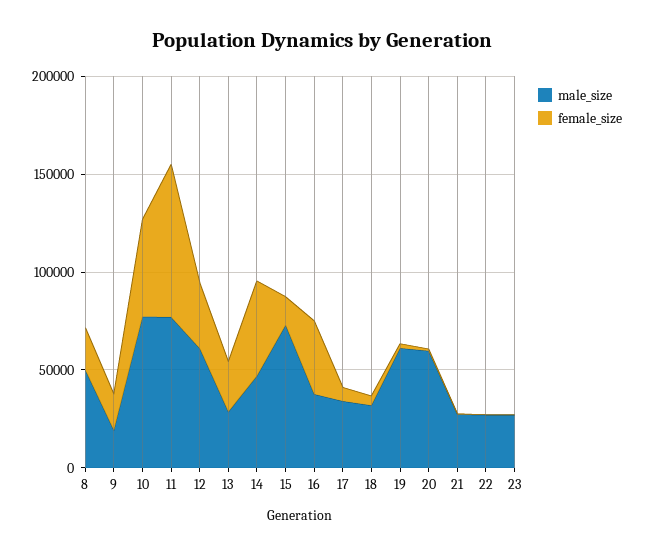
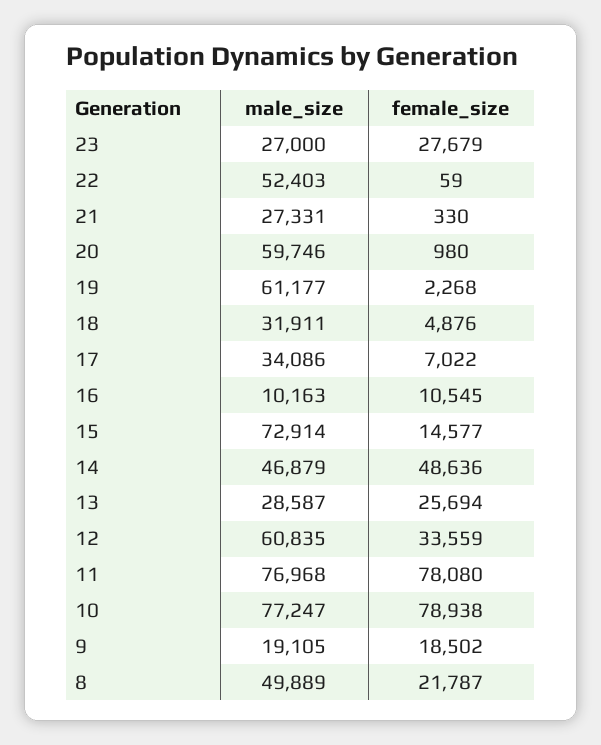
female_size, 10: 50000 -> 78938
male_size, 16: 40000 -> 10163
female_size, 16: 40000 -> 10545
male_size, 22: 30000 -> 52403
female_size, 23: 0 -> 27679

